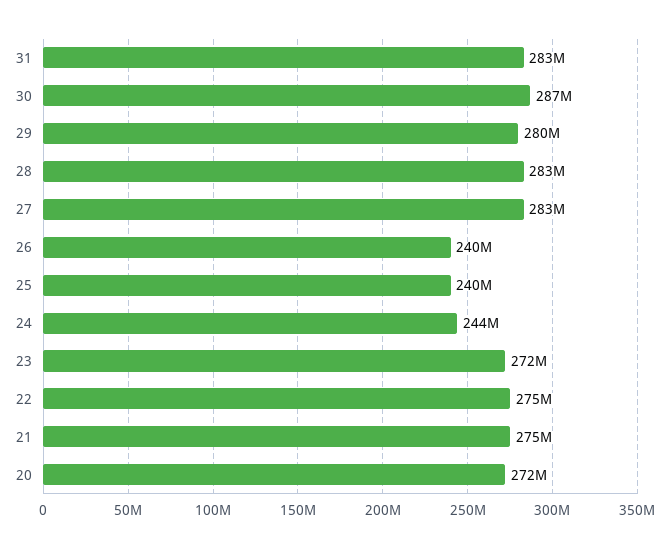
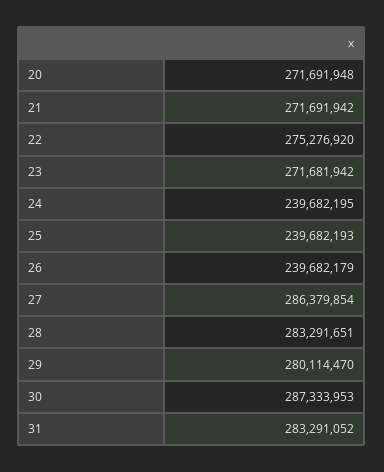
27: 283000000 -> 286379854
24: 244000000 -> 239682195
21: 275000000 -> 271691942

